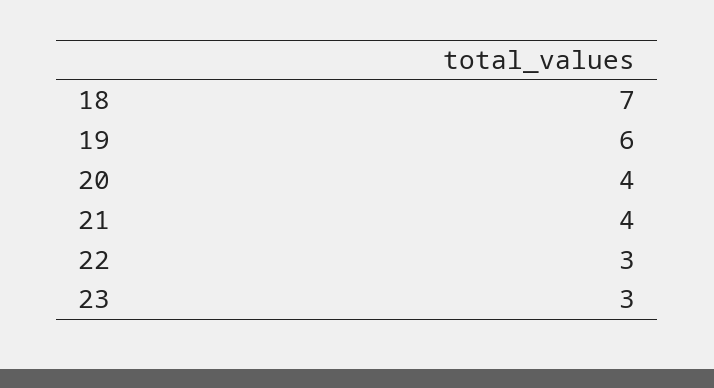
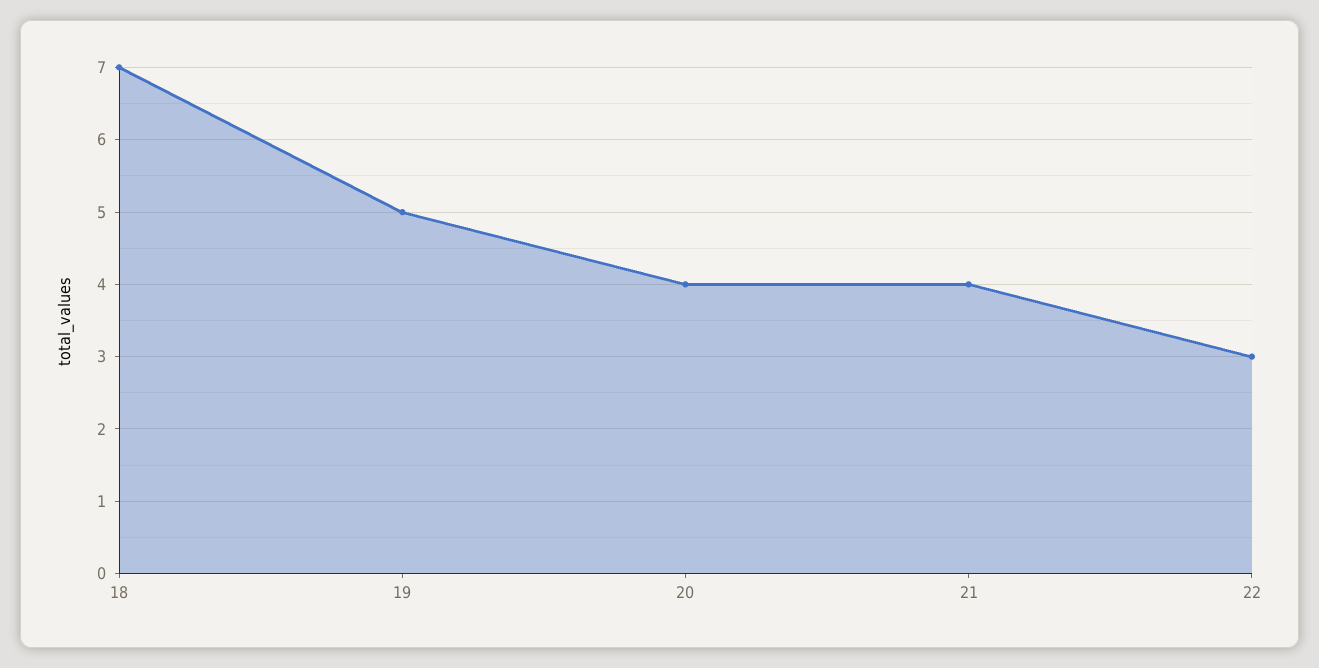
19: 6 -> 5
23: 3 -> none

